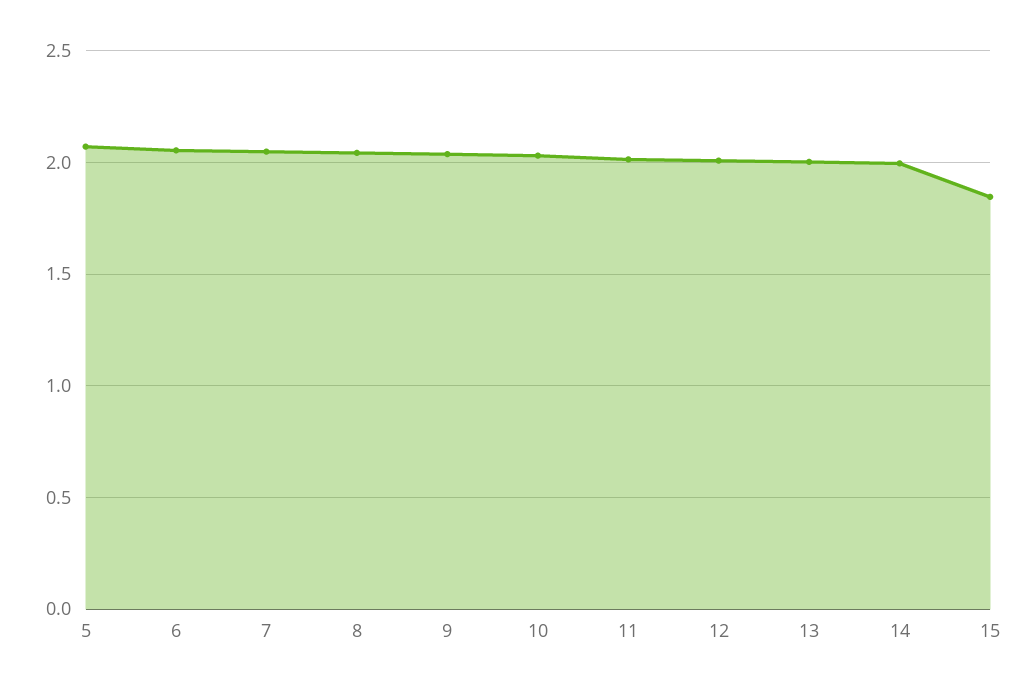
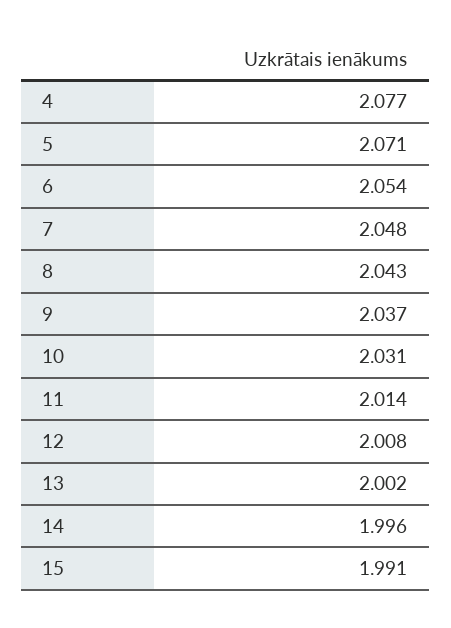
15: 1.85 -> 1.991
4: none -> 2.077

